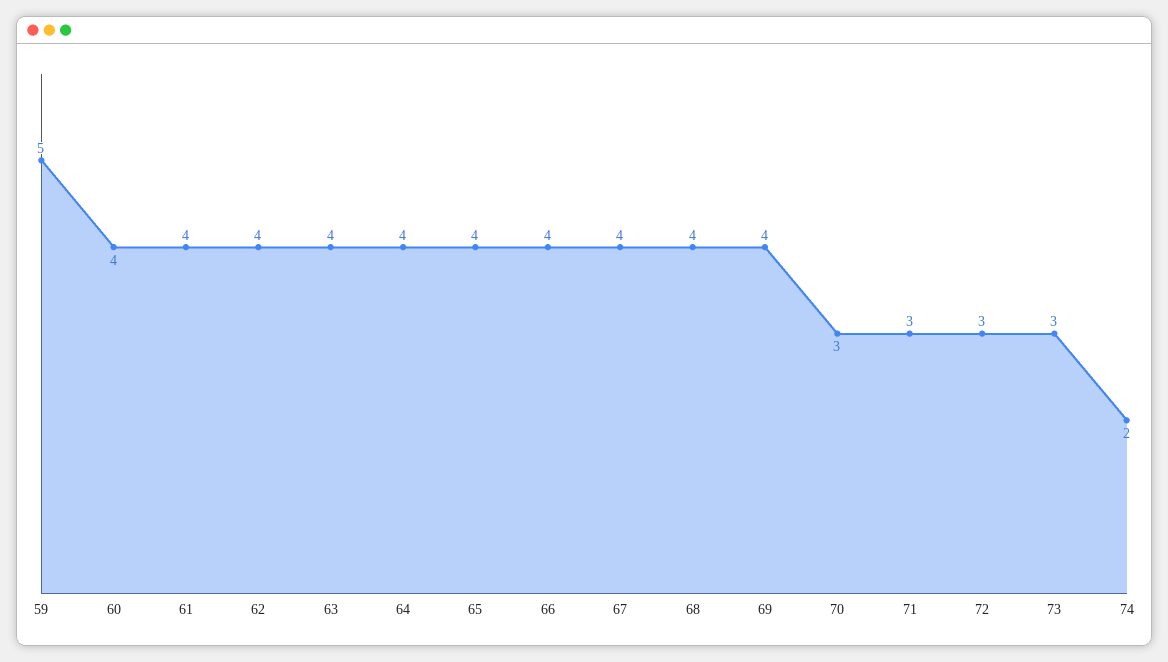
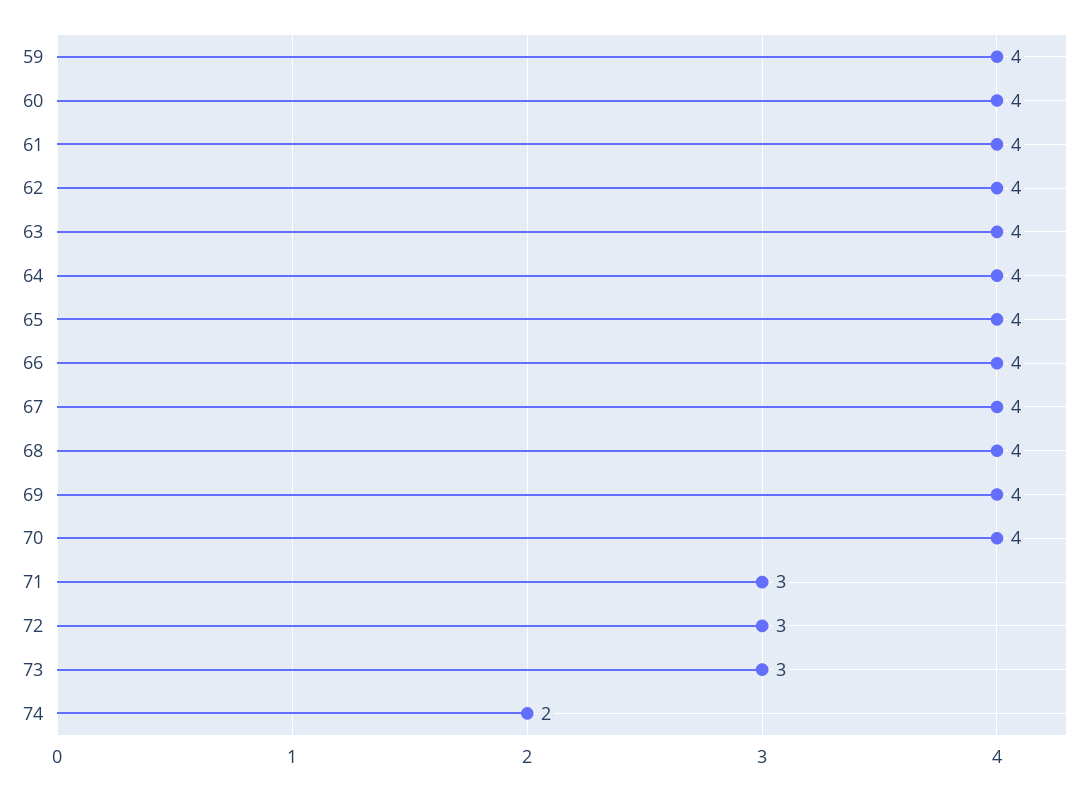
59: 5 -> 4
70: 3 -> 4

